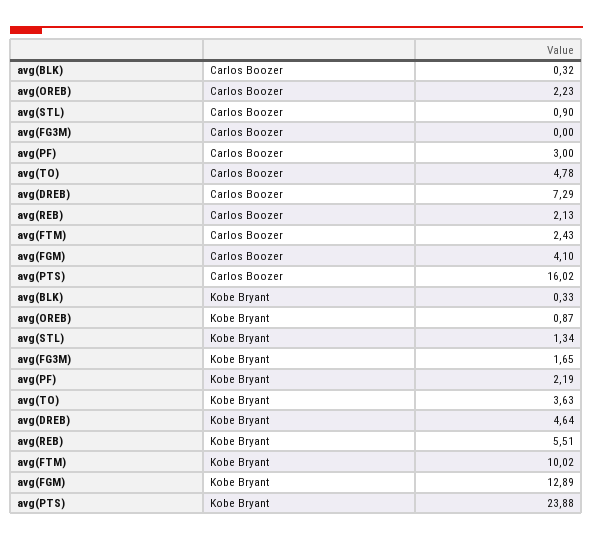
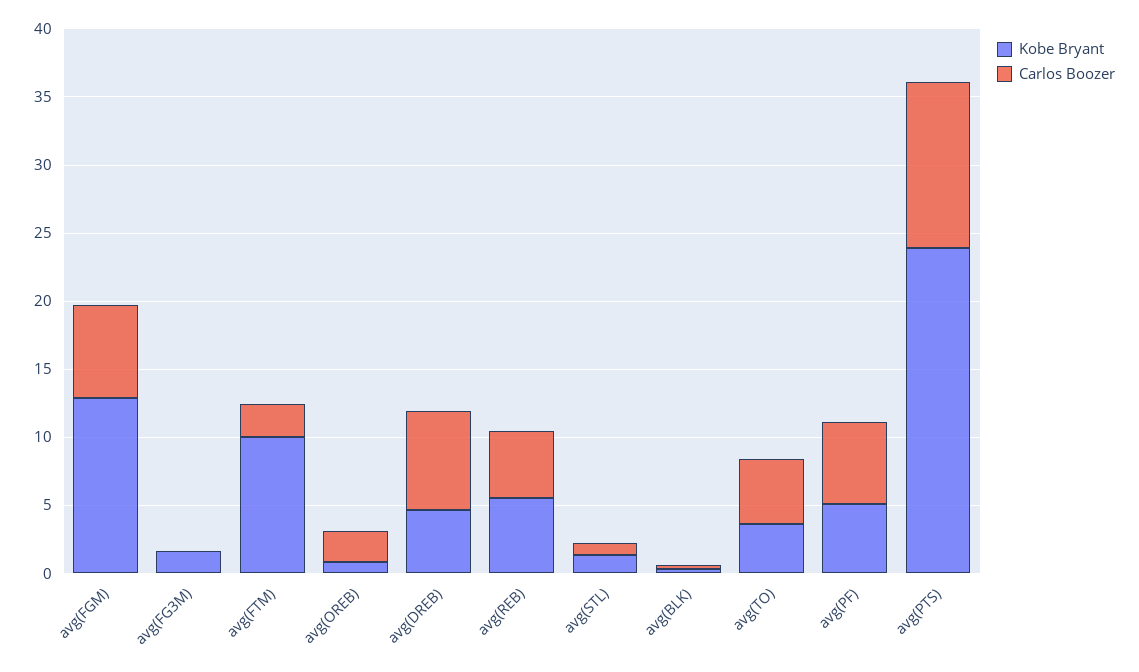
Carlos Boozer, avg(PF): 3 -> 6
Carlos Boozer, avg(REB): 2.13 -> 5
Carlos Boozer, avg(FGM): 4.1 -> 7
Carlos Boozer, avg(PTS): 16.02 -> 12
Kobe Bryant, avg(PF): 2.19 -> 5

